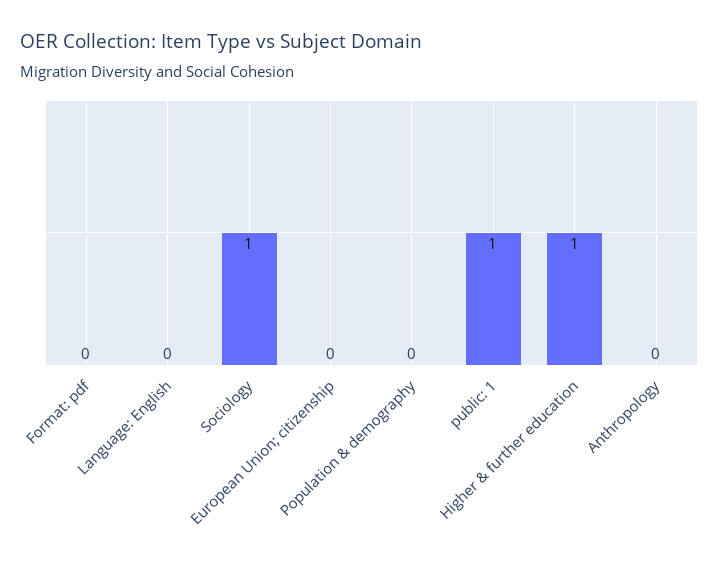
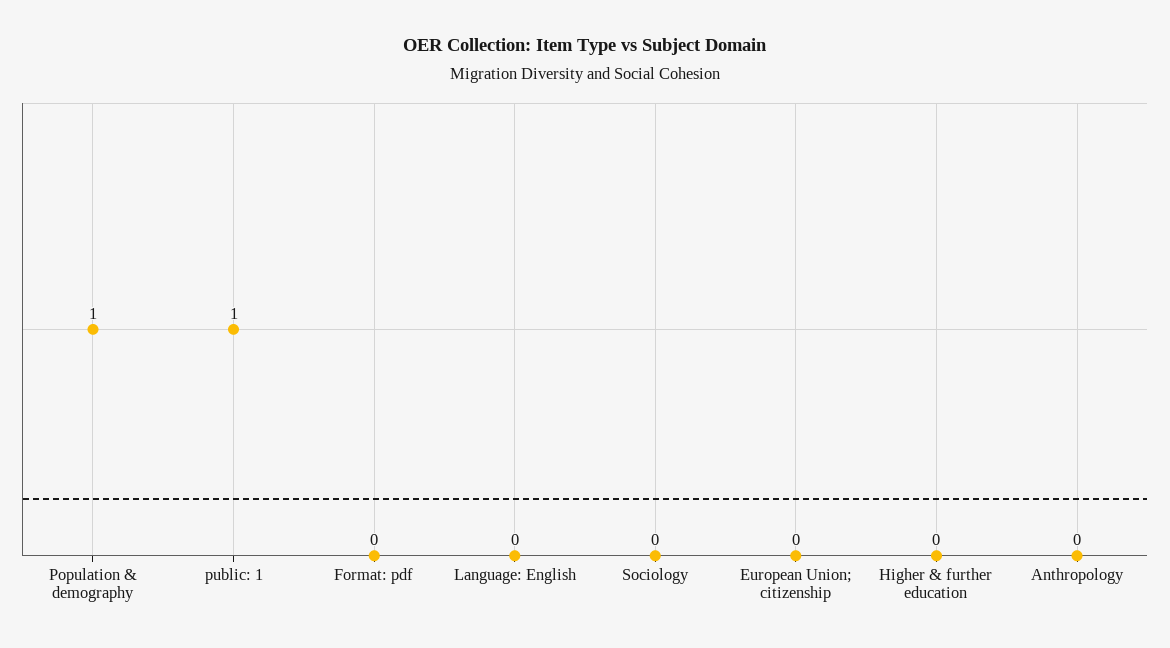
Sociology: 1 -> 0
Population & demography: 0 -> 1
Higher & further education: 1 -> 0

